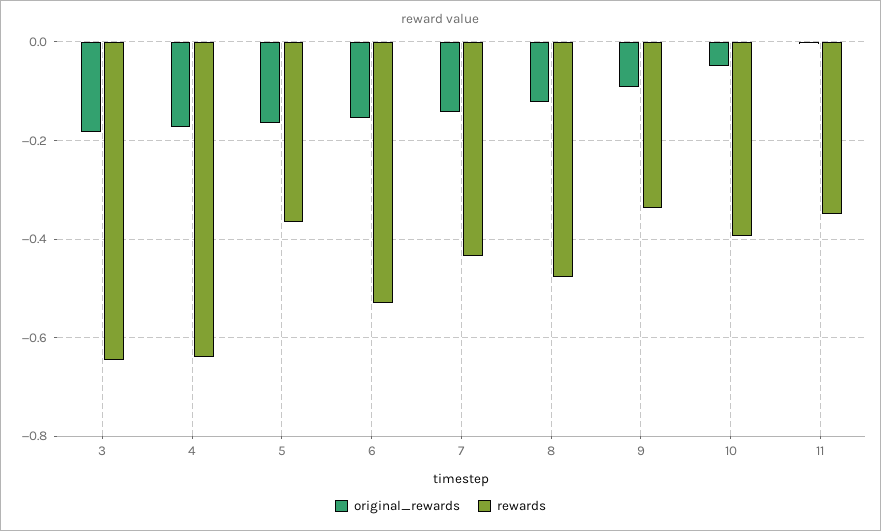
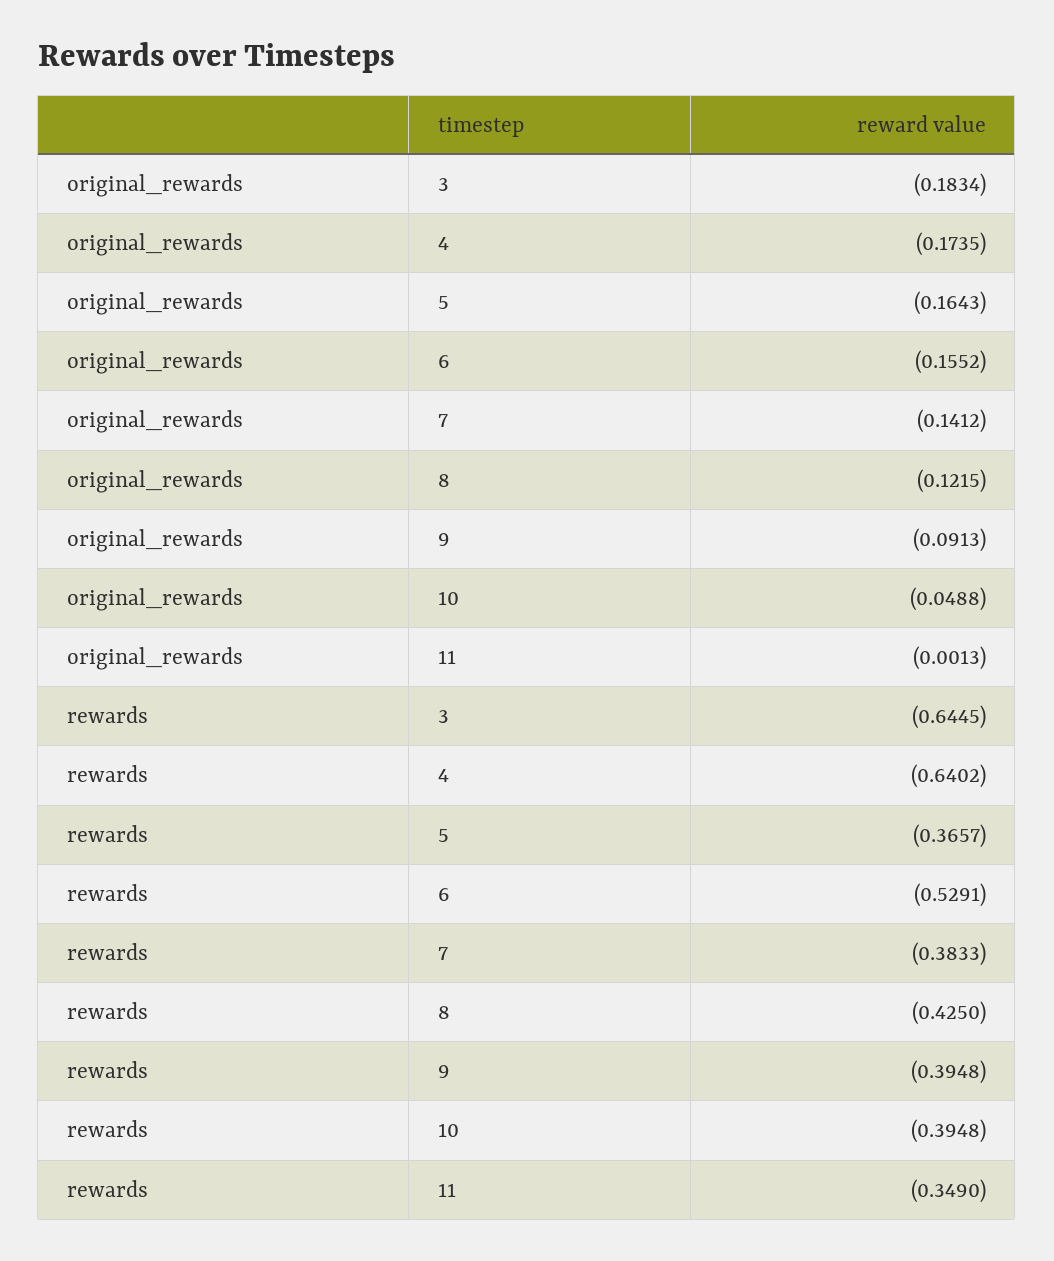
rewards, 7: -0.44 -> -0.3833
rewards, 8: -0.48 -> -0.425
rewards, 9: -0.34 -> -0.3948

